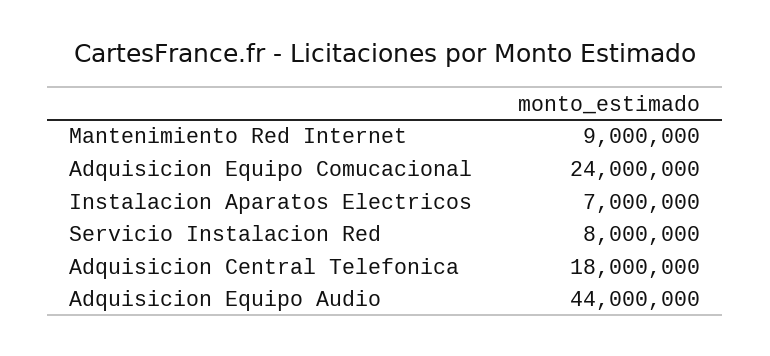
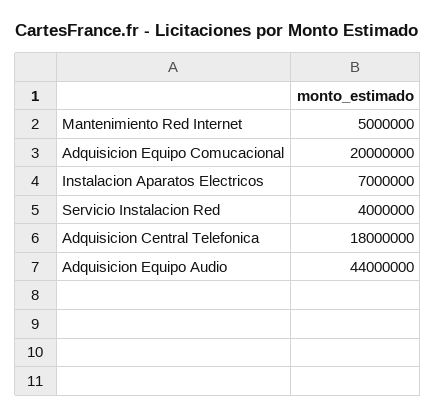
Mantenimiento Red Internet: 9000000 -> 5000000
Adquisicion Equipo Comucacional: 24000000 -> 20000000
Servicio Instalacion Red: 8000000 -> 4000000

